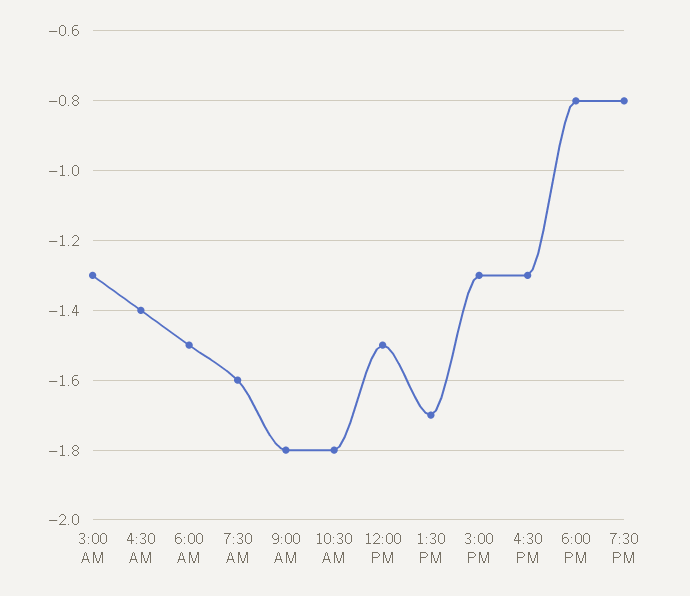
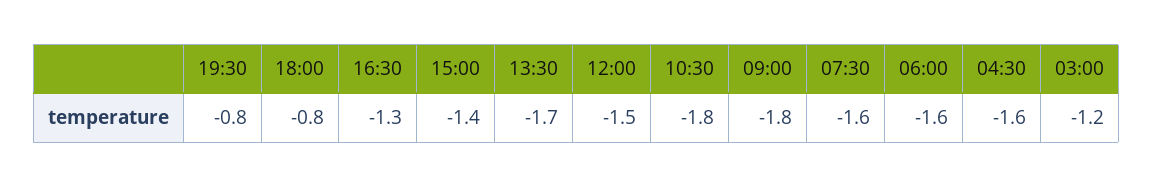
3:00 AM: -1.3 -> -1.2
4:30 AM: -1.4 -> -1.6
6:00 AM: -1.5 -> -1.6
3:00 PM: -1.3 -> -1.4

